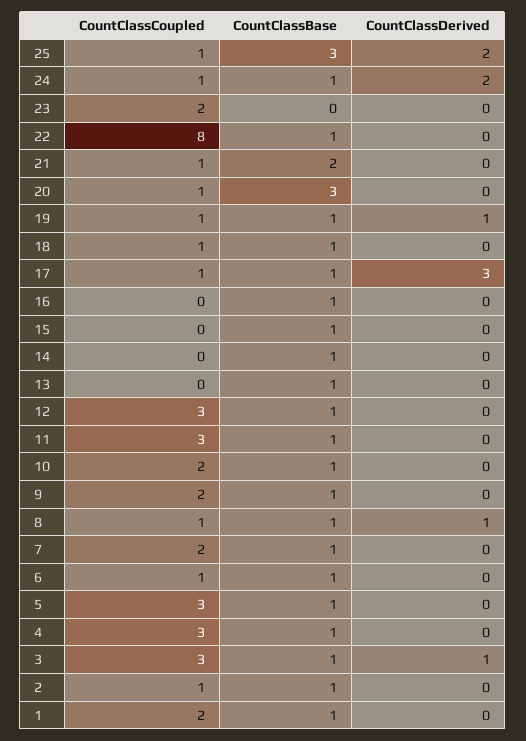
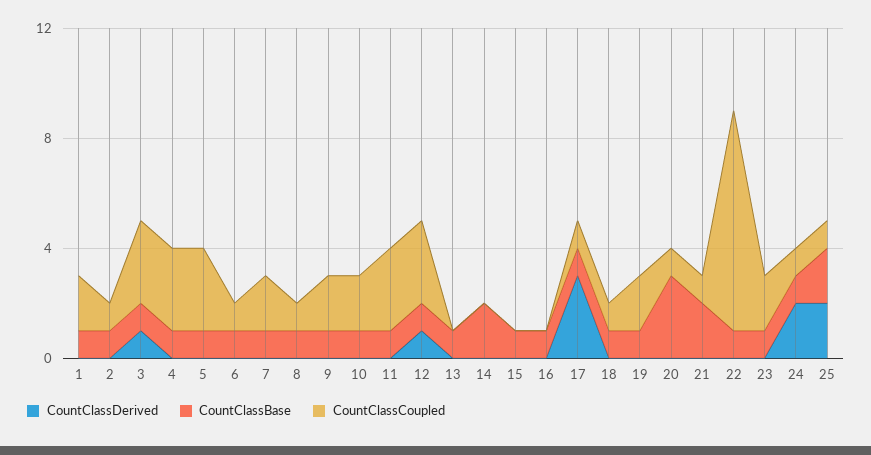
CountClassBase, 25: 3 -> 2
CountClassBase, 23: 0 -> 1
CountClassCoupled, 19: 1 -> 2
CountClassDerived, 19: 1 -> 0
CountClassBase, 14: 1 -> 2
CountClassDerived, 12: 0 -> 1
CountClassDerived, 8: 1 -> 0

